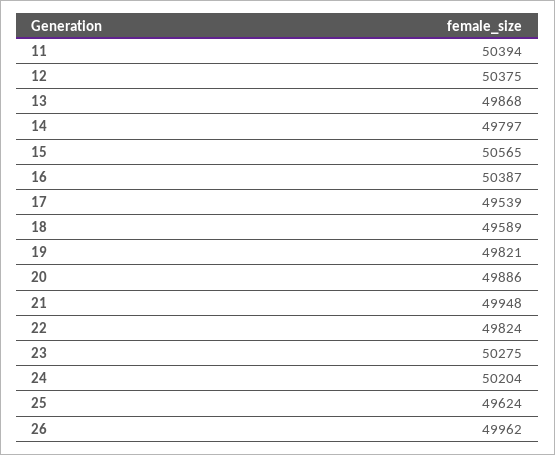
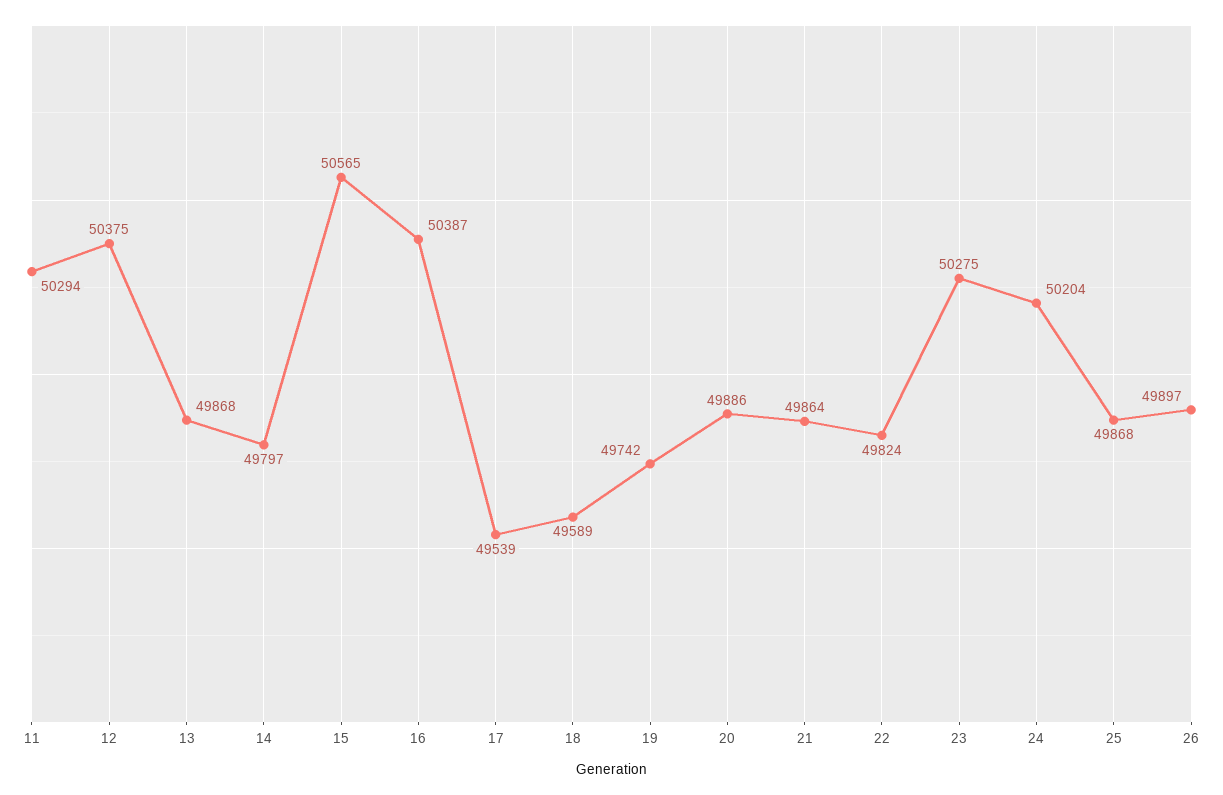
11: 50394 -> 50294
19: 49821 -> 49742
21: 49948 -> 49864
25: 49624 -> 49868
26: 49962 -> 49897

